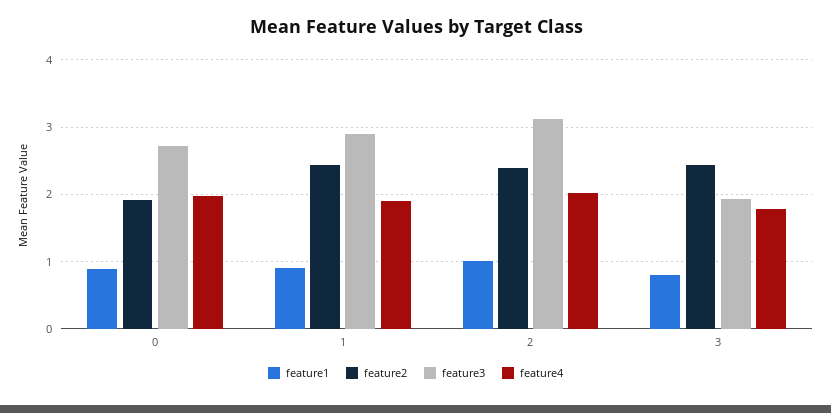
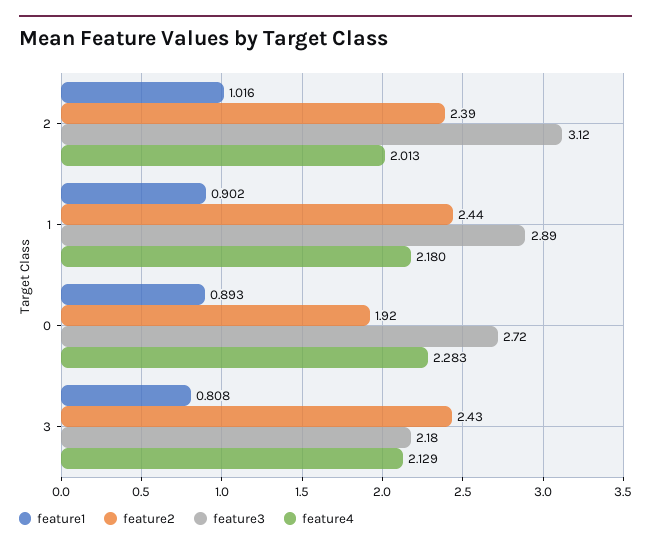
feature4, 0: 2 -> 2.283
feature4, 1: 1.9 -> 2.18
feature3, 3: 1.9 -> 2.18
feature4, 3: 1.8 -> 2.129

